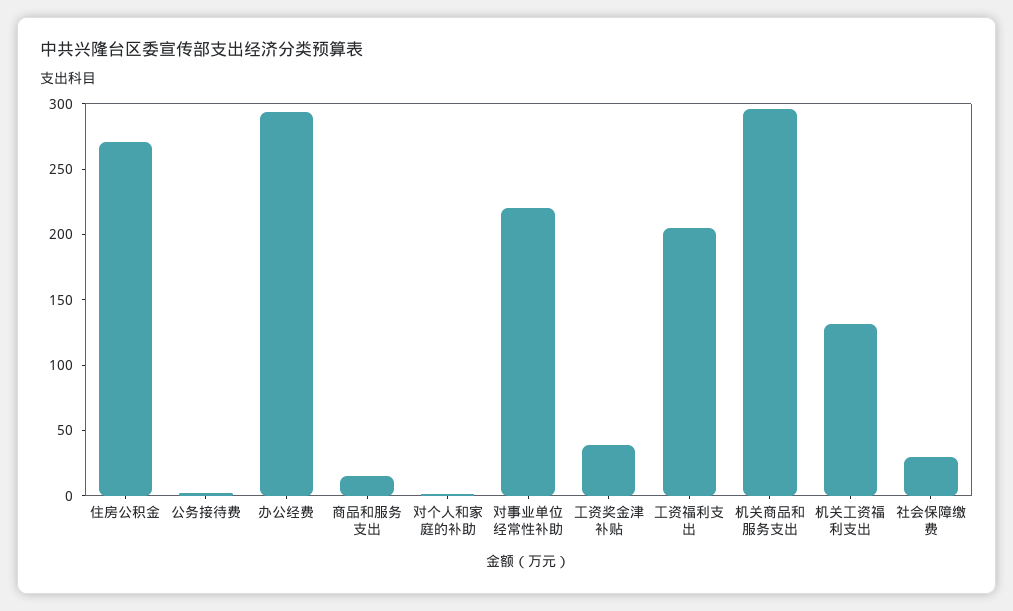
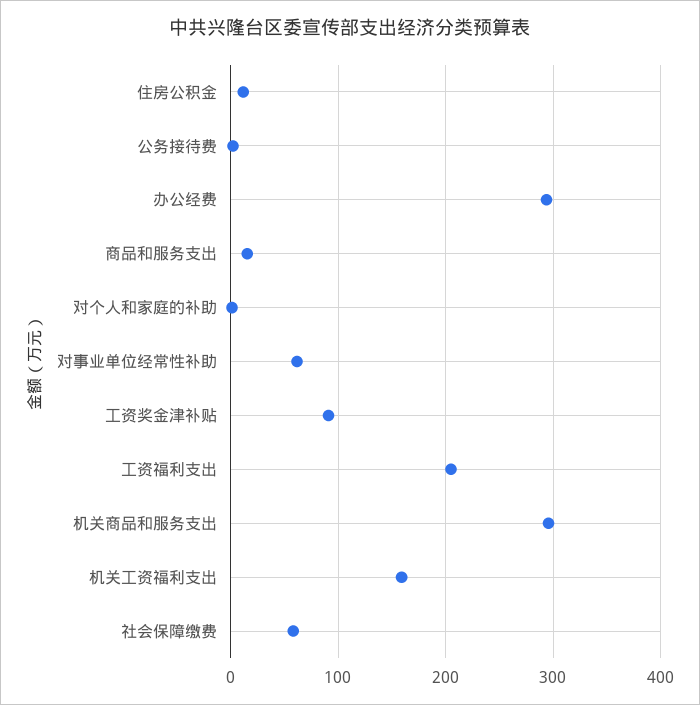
住房公积金: 270 -> 10
对事业单位经常性补助: 220 -> 60
工资奖金津补贴: 40 -> 90
机关工资福利支出: 130 -> 160
社会保障缴费: 30 -> 60

